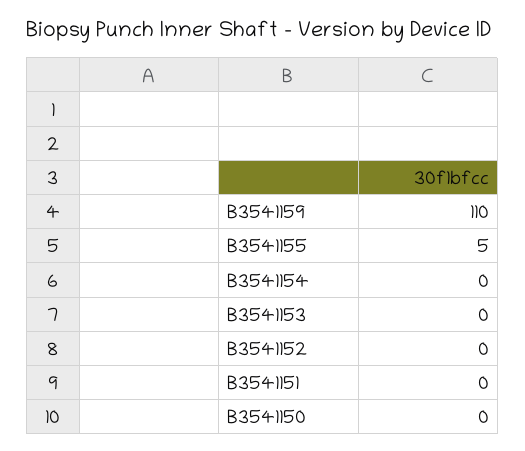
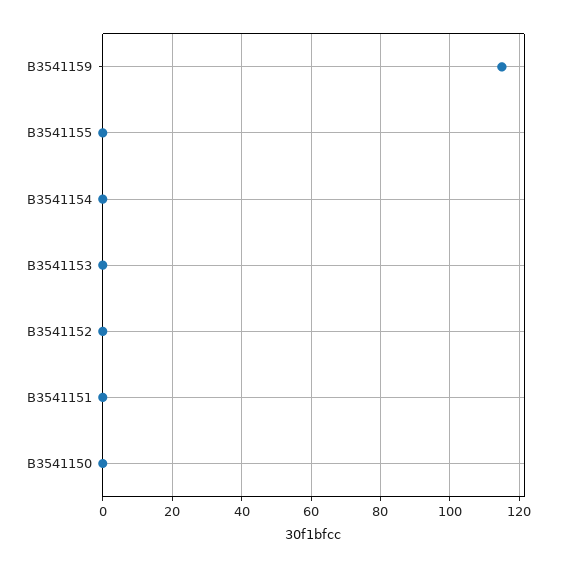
B3541159: 110 -> 115
B3541155: 5 -> 0

